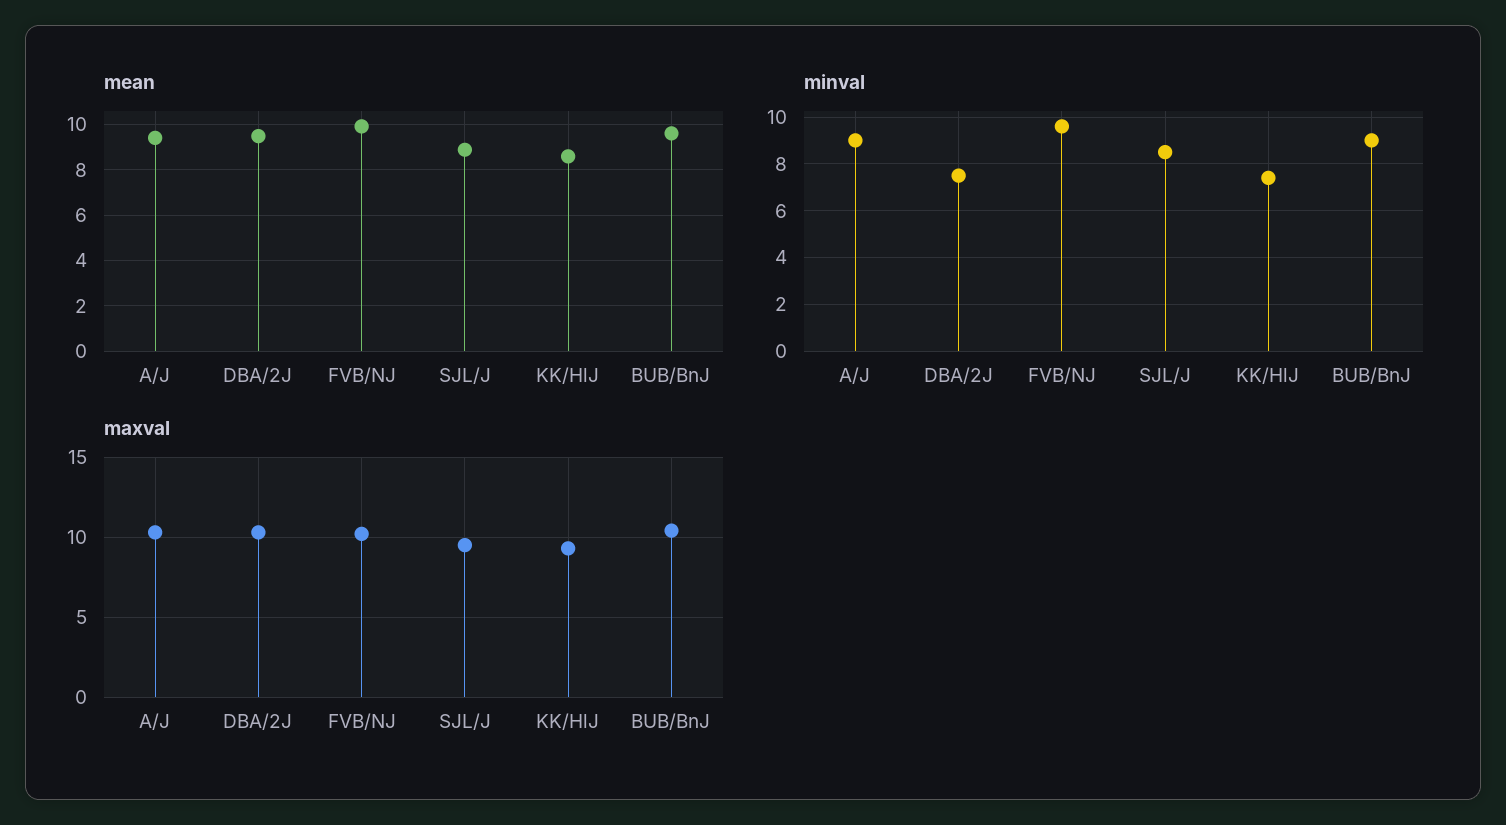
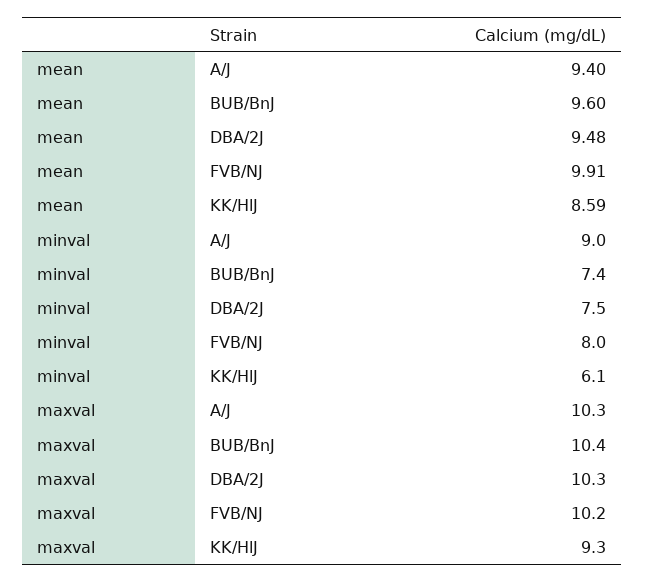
mean, SJL/J: 9 -> none
minval, FVB/NJ: 9.5 -> 8
minval, SJL/J: 8.5 -> none
minval, KK/HlJ: 7.5 -> 6.1
minval, BUB/BnJ: 9 -> 7.4
maxval, SJL/J: 9.5 -> none

